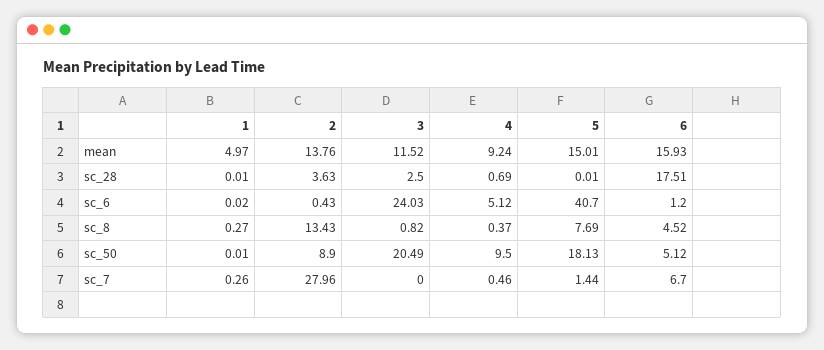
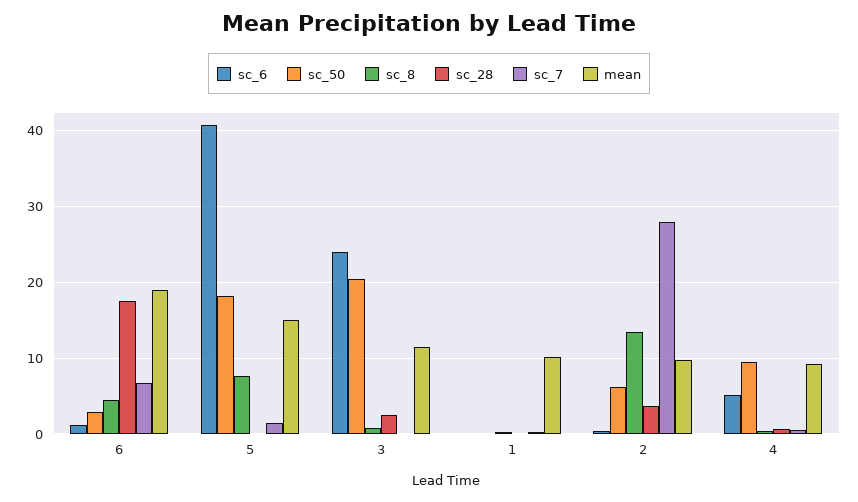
mean, 1: 4.97 -> 10
mean, 2: 13.76 -> 10
mean, 6: 15.93 -> 19
sc_50, 2: 8.9 -> 6
sc_50, 6: 5.12 -> 3

